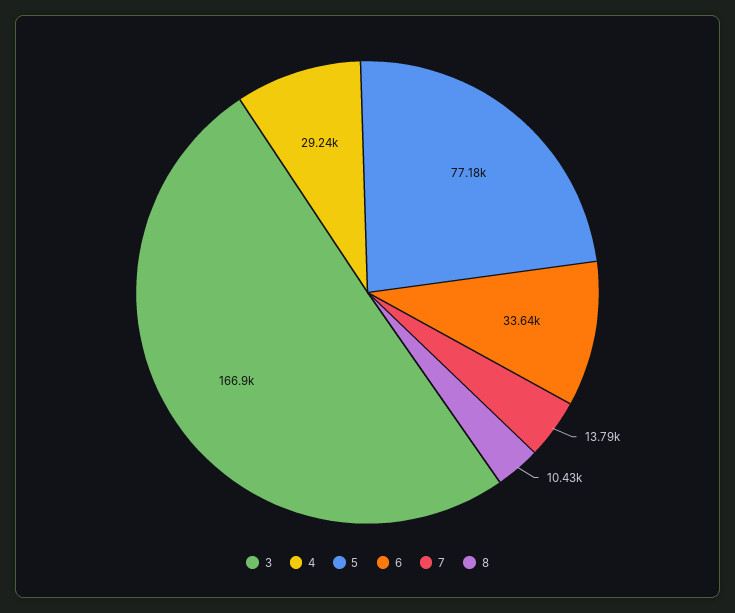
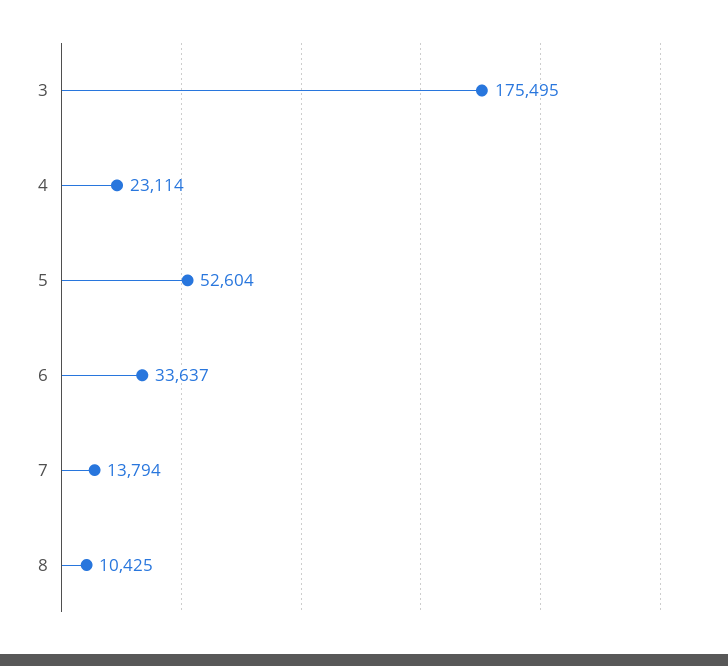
3: 166900 -> 175495
4: 29240 -> 23114
5: 77180 -> 52604

